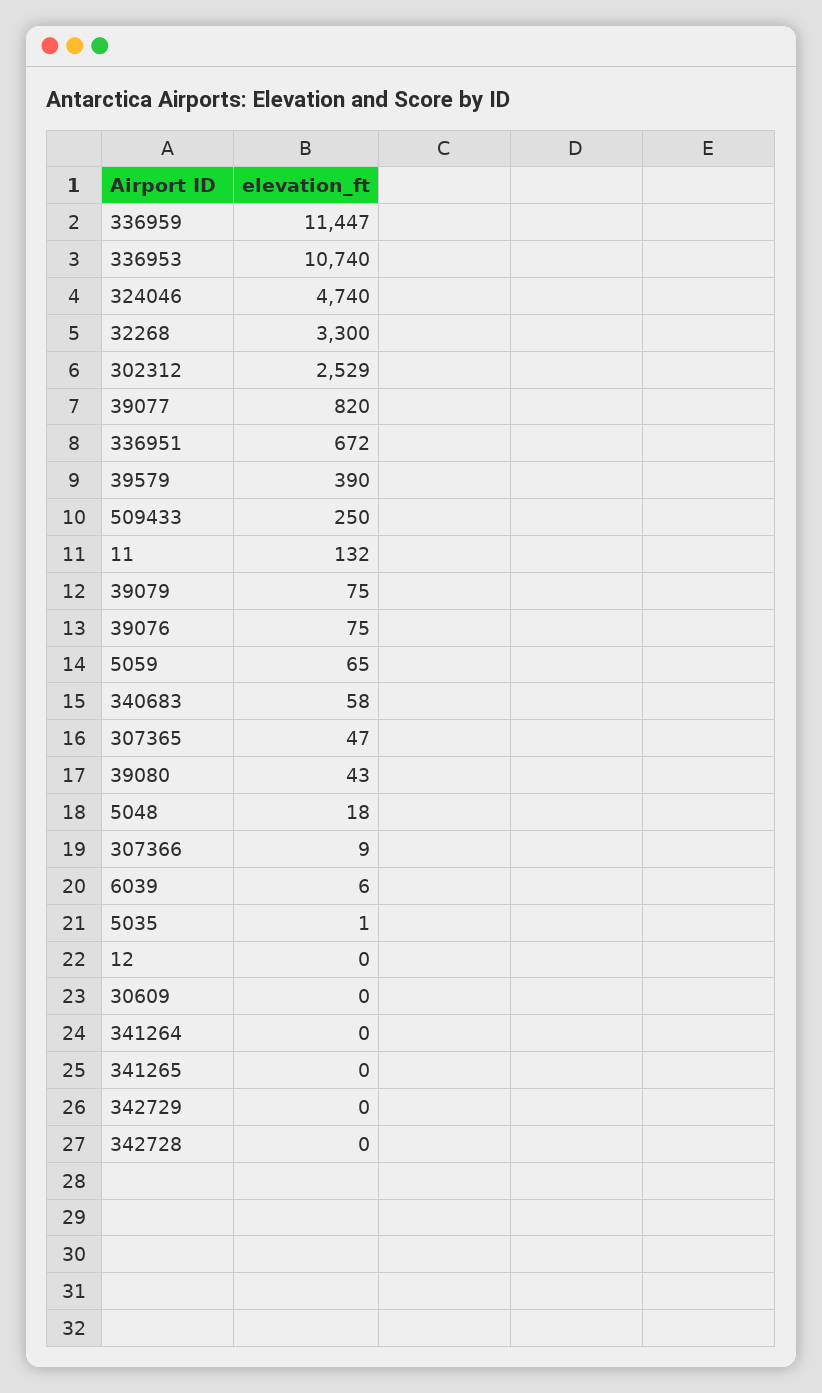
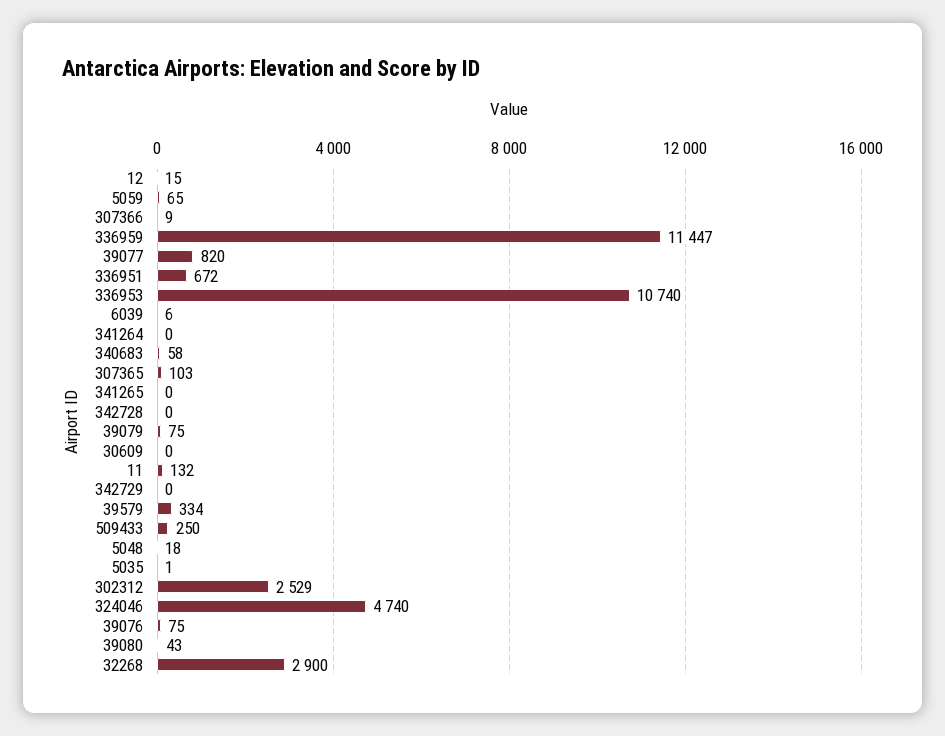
32268: 3300 -> 2900
39579: 390 -> 334
307365: 47 -> 103
12: 0 -> 15

